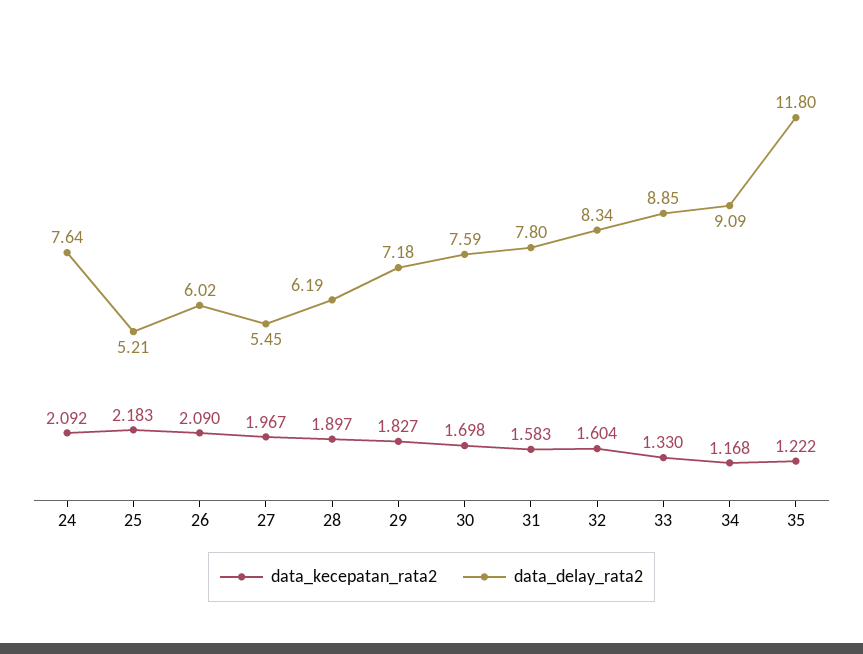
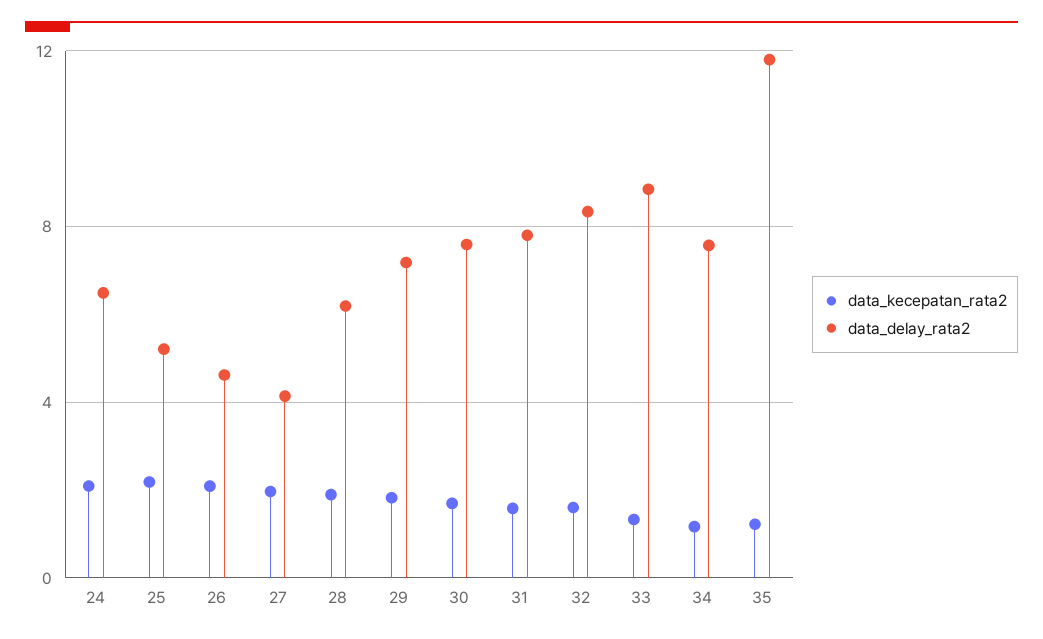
data_delay_rata2, 24: 7.64 -> 6.5
data_delay_rata2, 26: 6.02 -> 4.5
data_delay_rata2, 27: 5.45 -> 4
data_delay_rata2, 34: 9.09 -> 7.5

